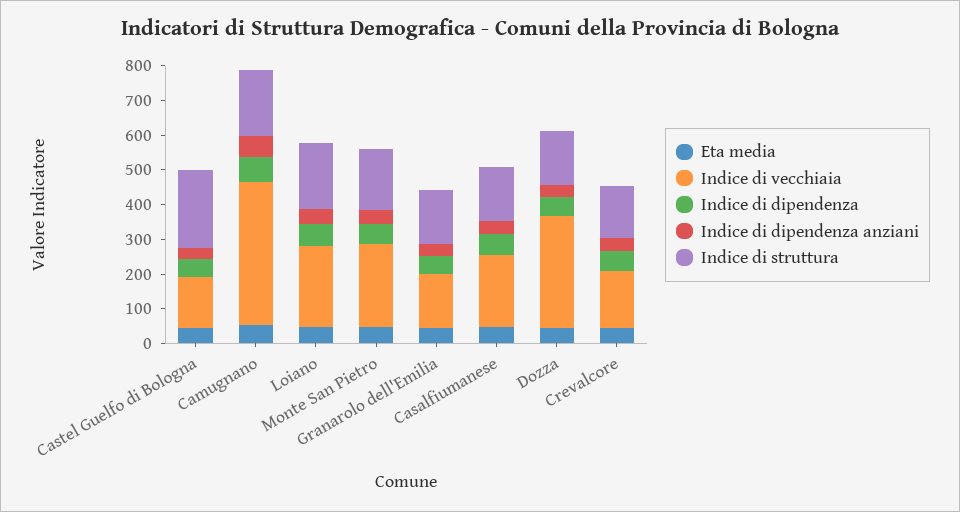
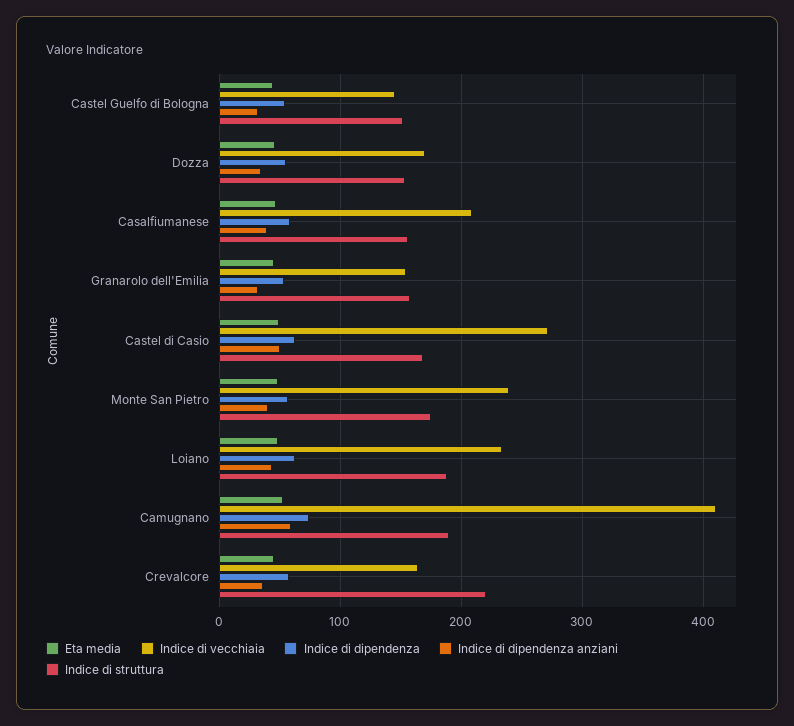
Indice di struttura, Castel Guelfo di Bologna: 225 -> 150
Indice di vecchiaia, Dozza: 325 -> 170
Indice di struttura, Crevalcore: 150 -> 220
Eta media, Castel di Casio: none -> 50
Indice di vecchiaia, Castel di Casio: none -> 270
Indice di dipendenza, Castel di Casio: none -> 60
Indice di dipendenza anziani, Castel di Casio: none -> 50
Indice di struttura, Castel di Casio: none -> 170

